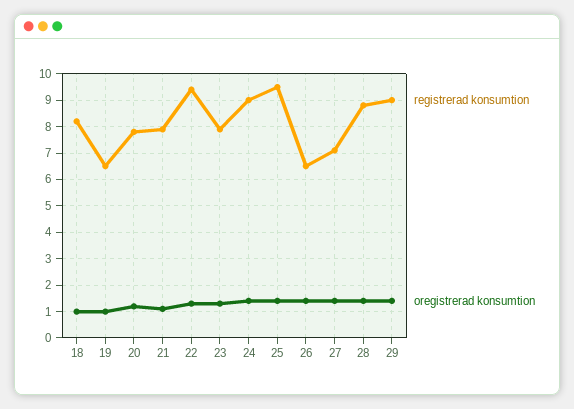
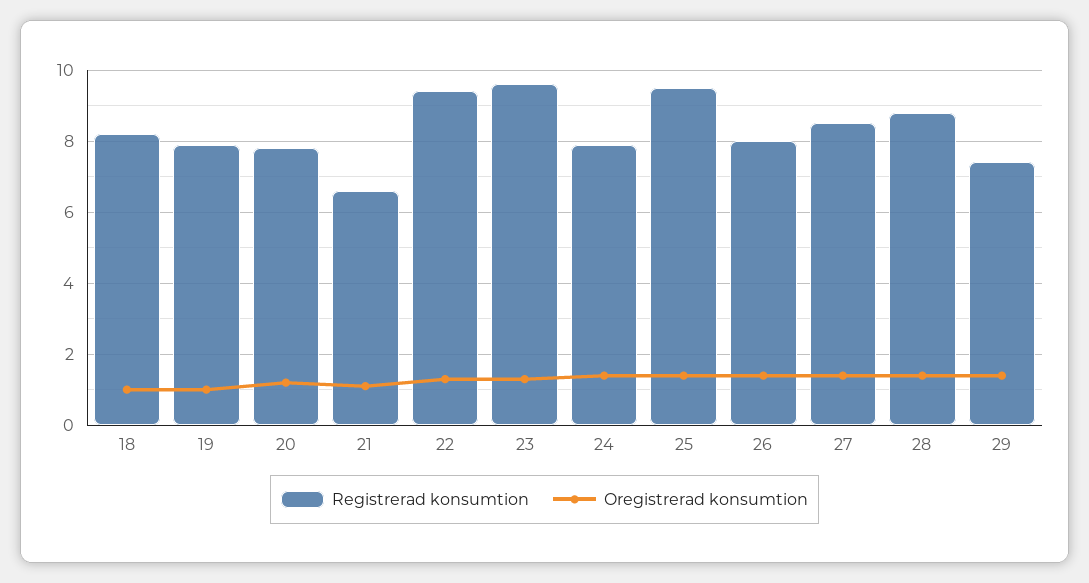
registrerad konsumtion, 19: 6.5 -> 8
registrerad konsumtion, 21: 8 -> 6.5
registrerad konsumtion, 23: 8 -> 9.5
registrerad konsumtion, 24: 9 -> 8
registrerad konsumtion, 26: 6.5 -> 8
registrerad konsumtion, 27: 7 -> 8.5
registrerad konsumtion, 29: 9 -> 7.5

